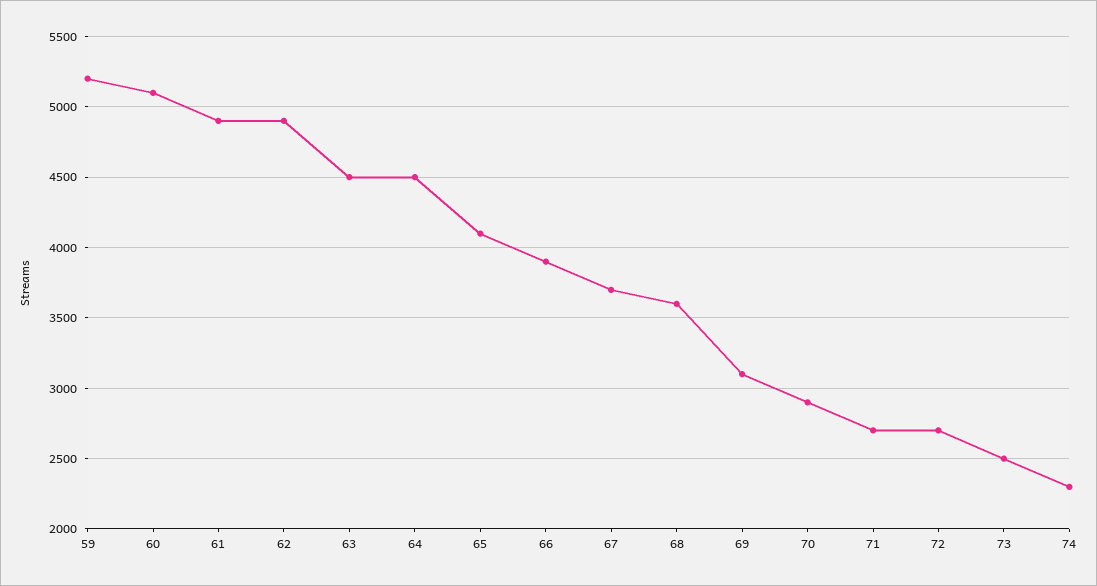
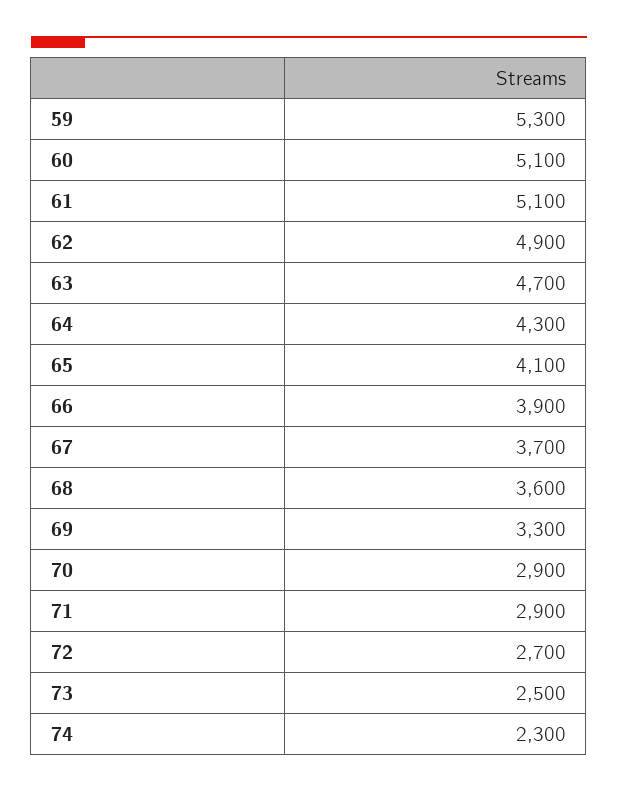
59: 5200 -> 5300
61: 4900 -> 5100
63: 4500 -> 4700
64: 4500 -> 4300
69: 3100 -> 3300
71: 2700 -> 2900

